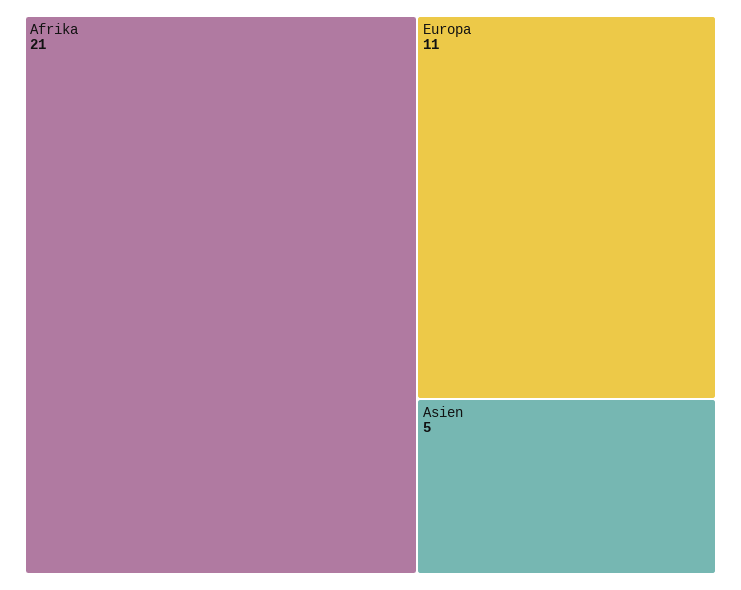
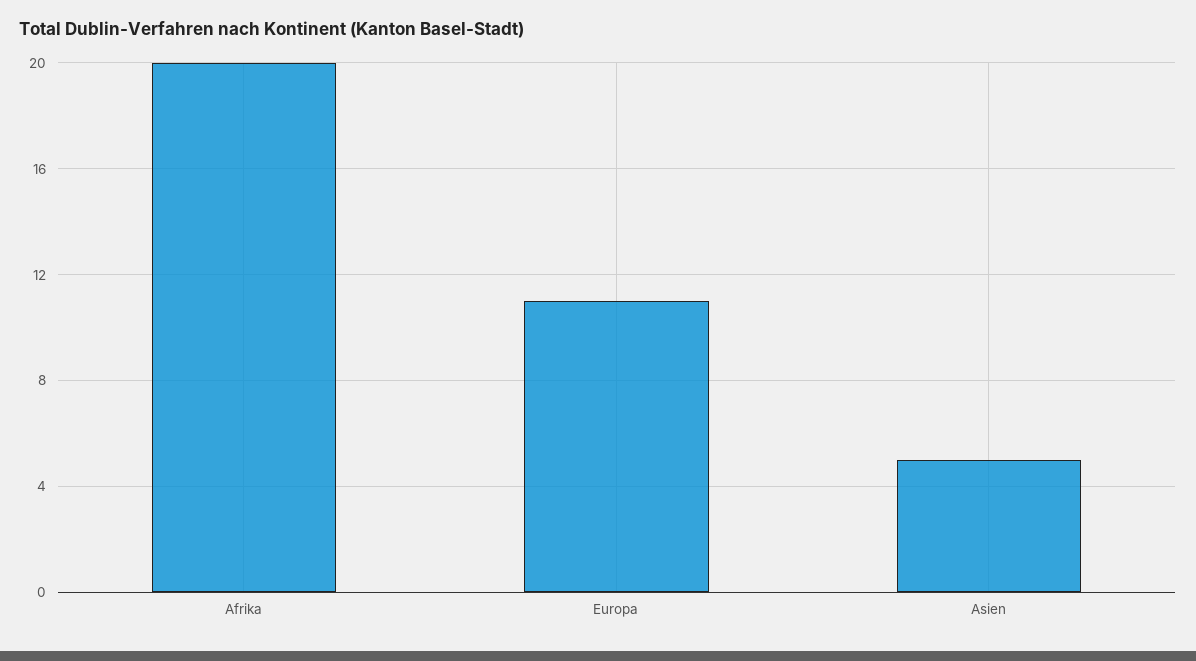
Afrika: 21 -> 20

